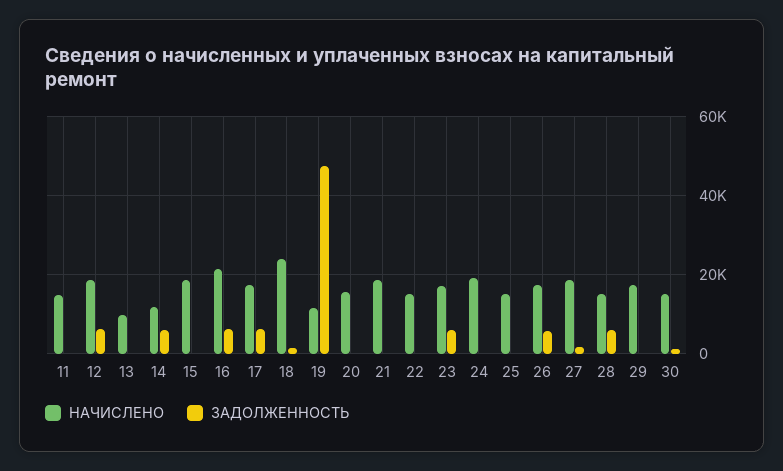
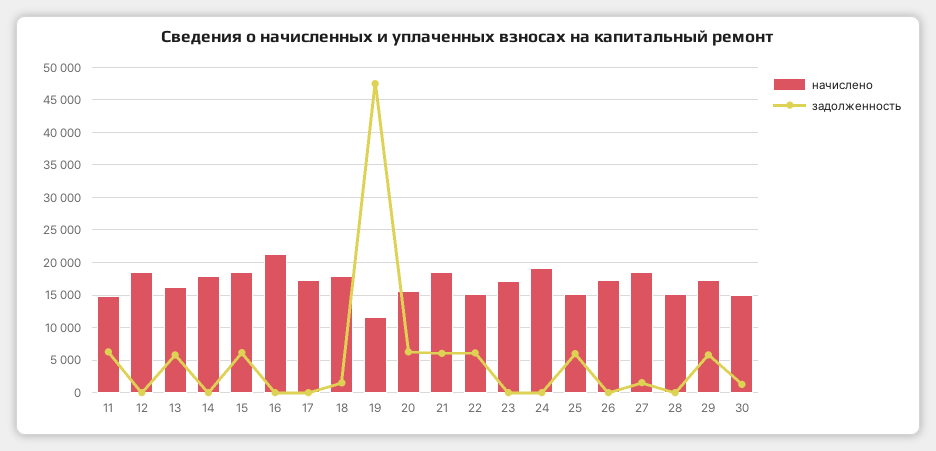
ЗАДОЛЖЕННОСТЬ, 11: 0 -> 6000
ЗАДОЛЖЕННОСТЬ, 12: 6000 -> 0
НАЧИСЛЕНО, 13: 10000 -> 16000
ЗАДОЛЖЕННОСТЬ, 13: 0 -> 6000
НАЧИСЛЕНО, 14: 12000 -> 18000
ЗАДОЛЖЕННОСТЬ, 14: 6000 -> 0
ЗАДОЛЖЕННОСТЬ, 15: 0 -> 6000
ЗАДОЛЖЕННОСТЬ, 16: 6000 -> 0
ЗАДОЛЖЕННОСТЬ, 17: 6000 -> 0
НАЧИСЛЕНО, 18: 24000 -> 18000
ЗАДОЛЖЕННОСТЬ, 20: 0 -> 6000
ЗАДОЛЖЕННОСТЬ, 21: 0 -> 6000
ЗАДОЛЖЕННОСТЬ, 22: 0 -> 6000
ЗАДОЛЖЕННОСТЬ, 23: 6000 -> 0
ЗАДОЛЖЕННОСТЬ, 25: 0 -> 6000
ЗАДОЛЖЕННОСТЬ, 26: 6000 -> 0
ЗАДОЛЖЕННОСТЬ, 28: 6000 -> 0
ЗАДОЛЖЕННОСТЬ, 29: 0 -> 6000

